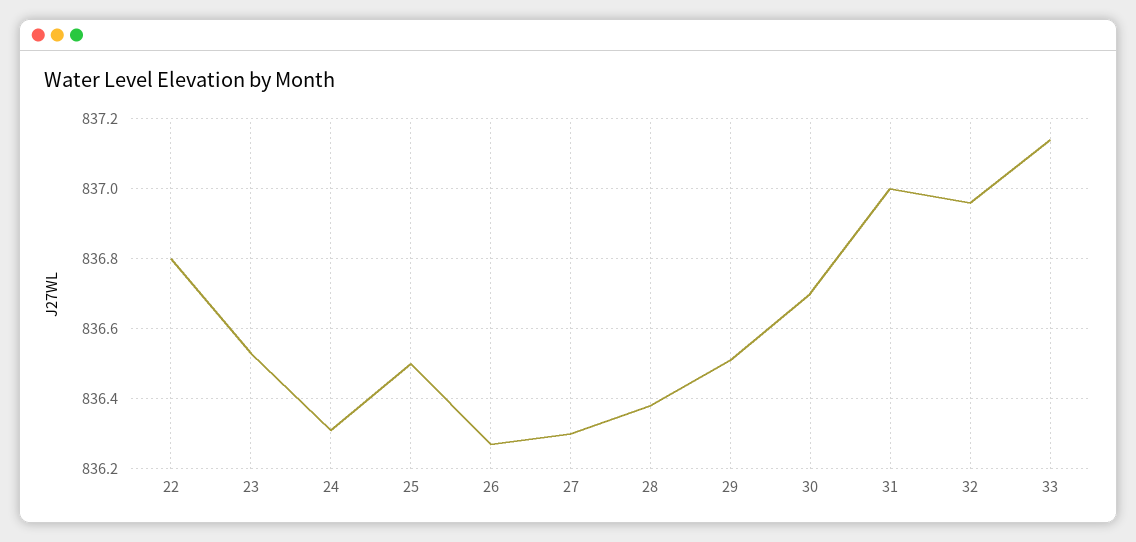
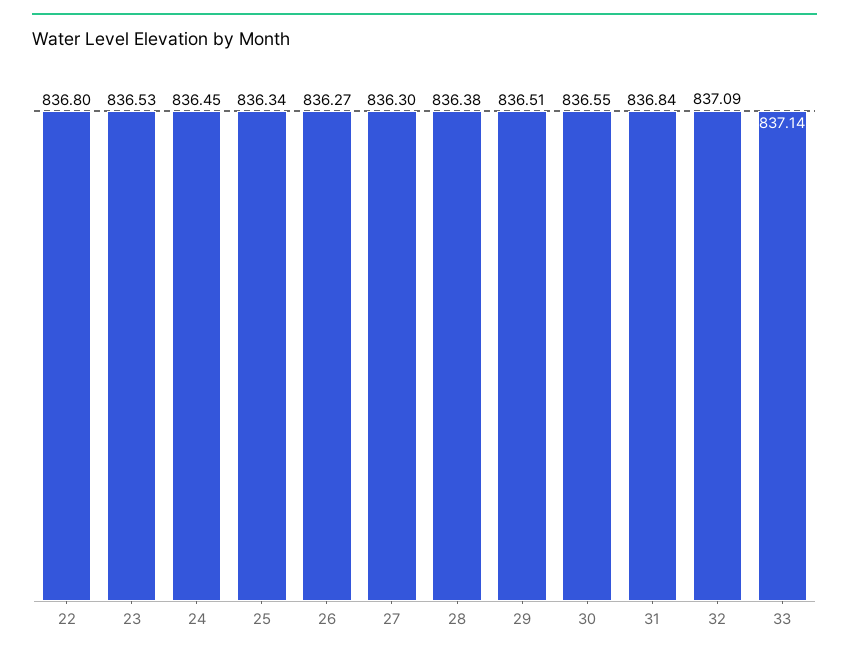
24: 836.3 -> 836.45
25: 836.5 -> 836.34
30: 836.7 -> 836.55
31: 837 -> 836.84
32: 836.95 -> 837.09

